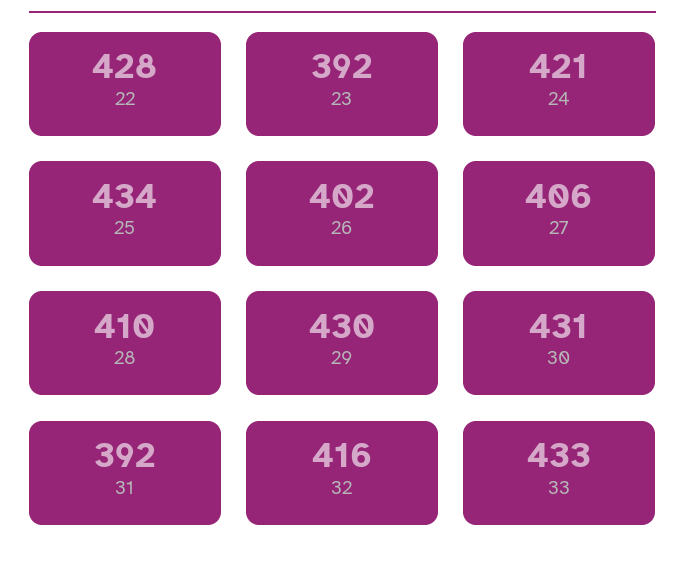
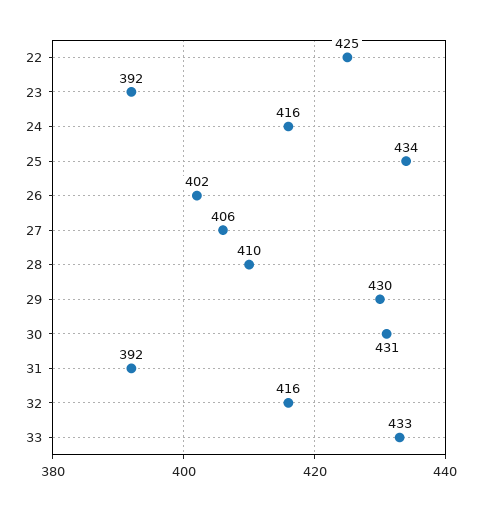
22: 428 -> 425
24: 421 -> 416

